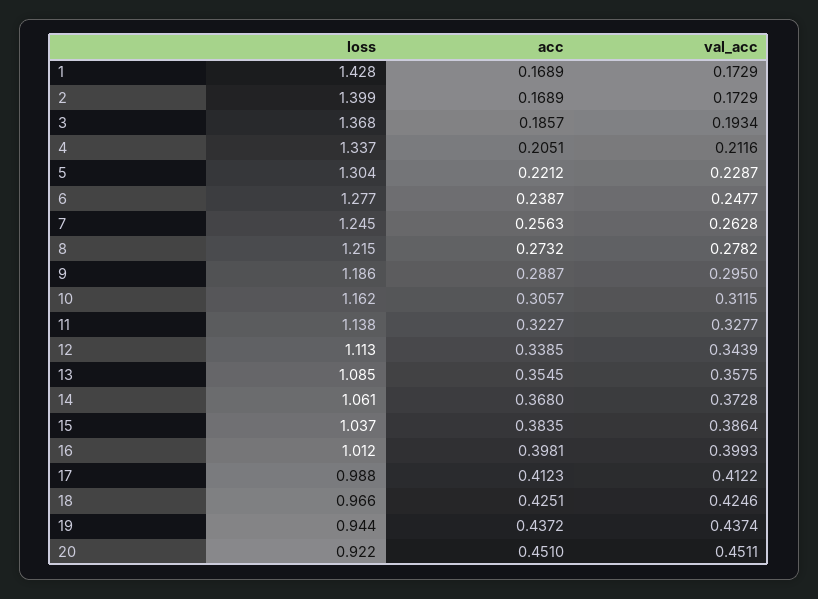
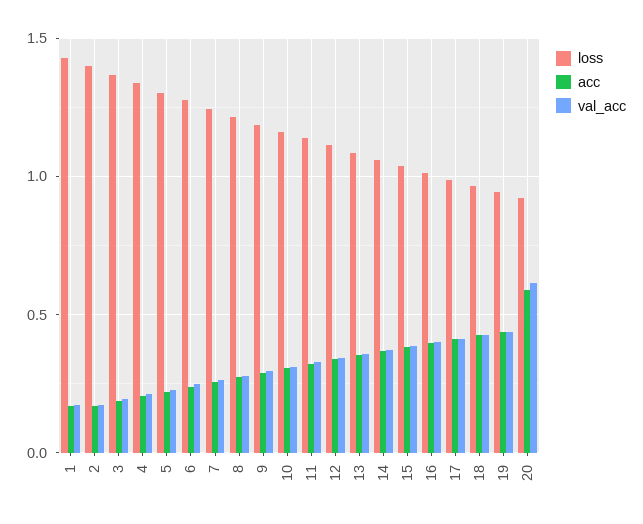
acc, 20: 0.451 -> 0.6
val_acc, 20: 0.4511 -> 0.6

